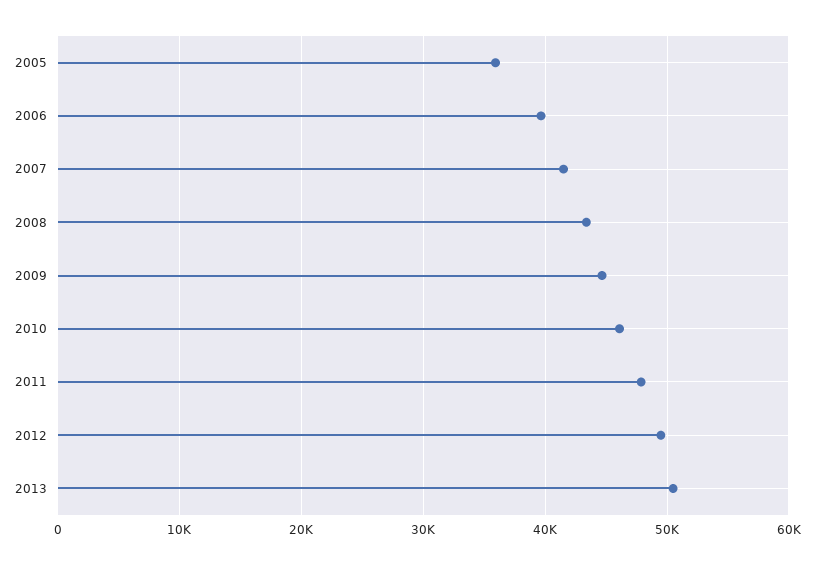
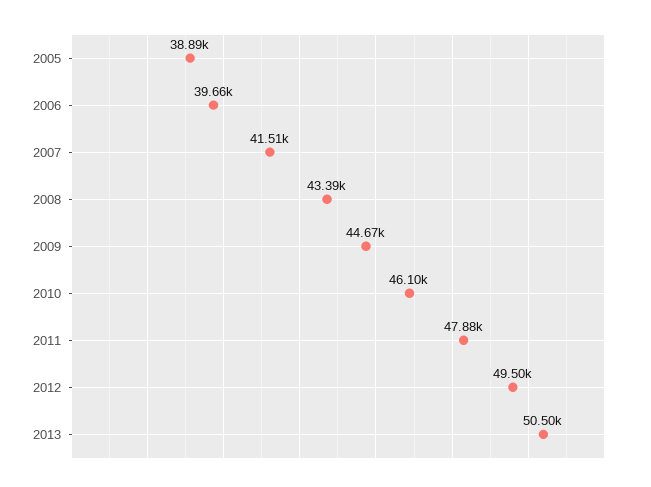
2005: 36000 -> 38890

